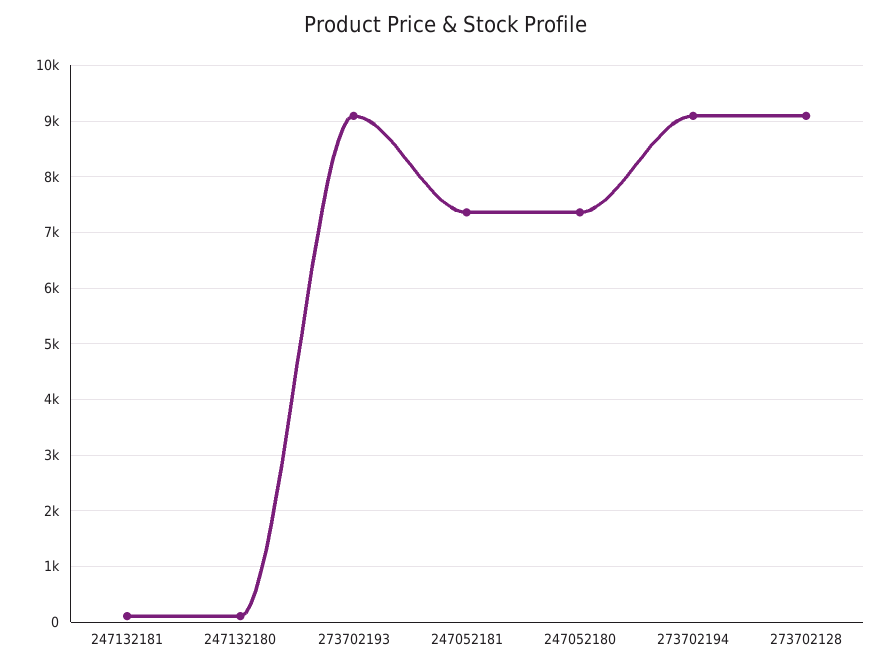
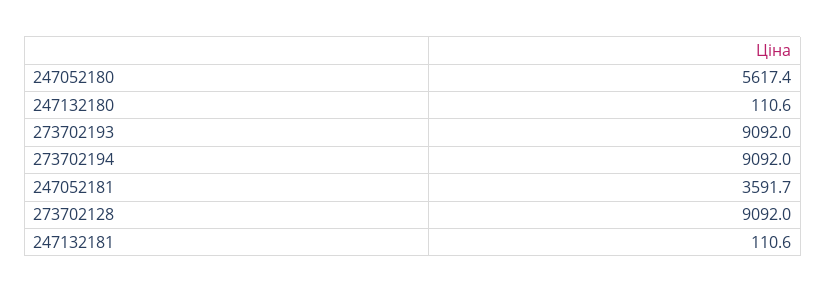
247052181: 7400 -> 3591.7
247052180: 7400 -> 5617.4

